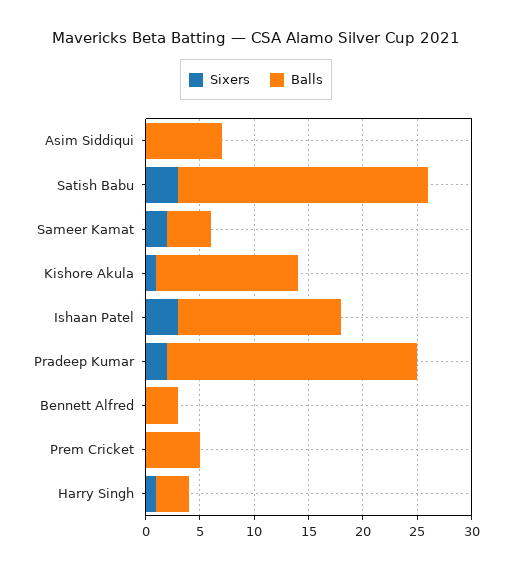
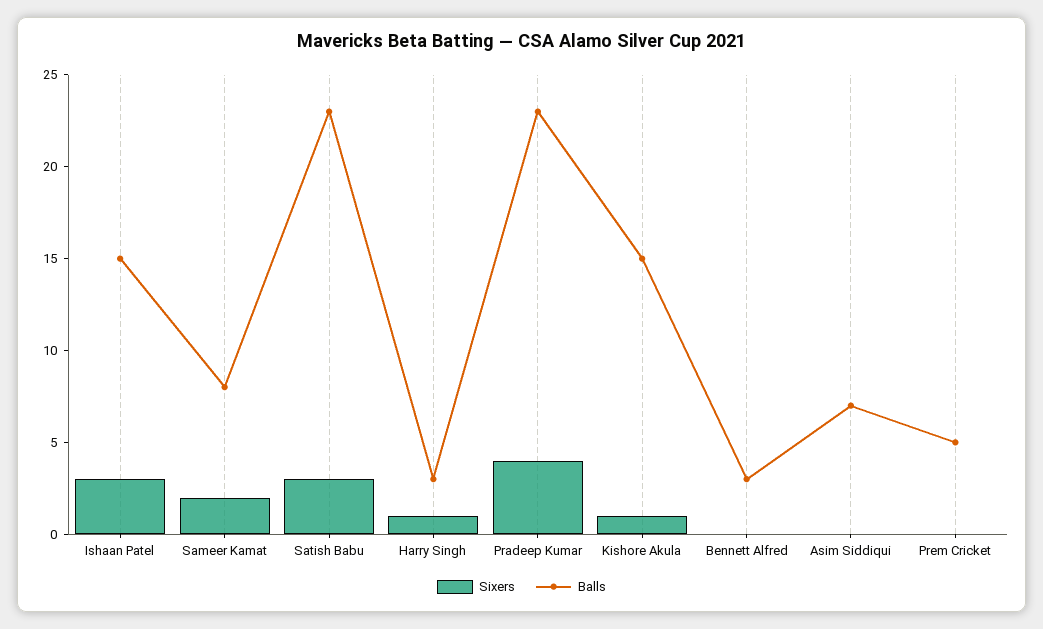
Balls, Sameer Kamat: 4 -> 8
Balls, Kishore Akula: 13 -> 15
Sixers, Pradeep Kumar: 2 -> 4

